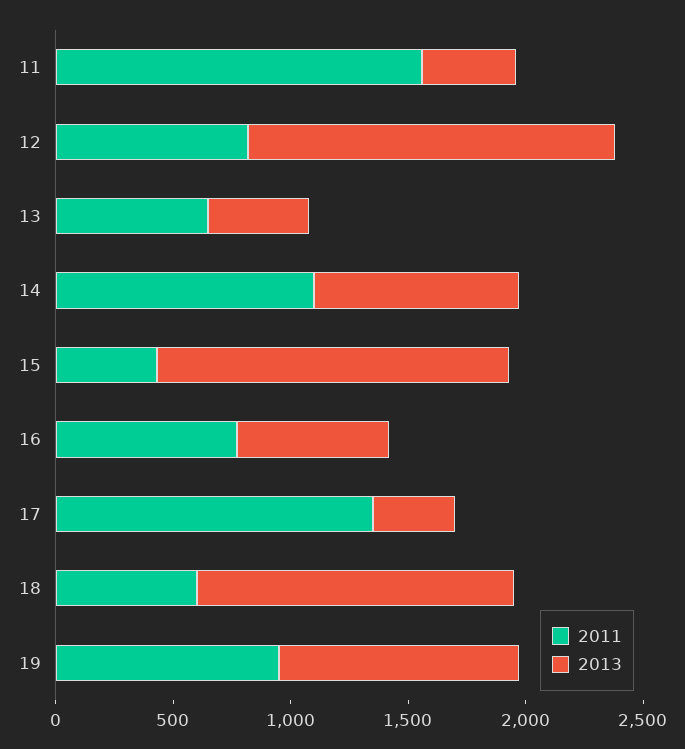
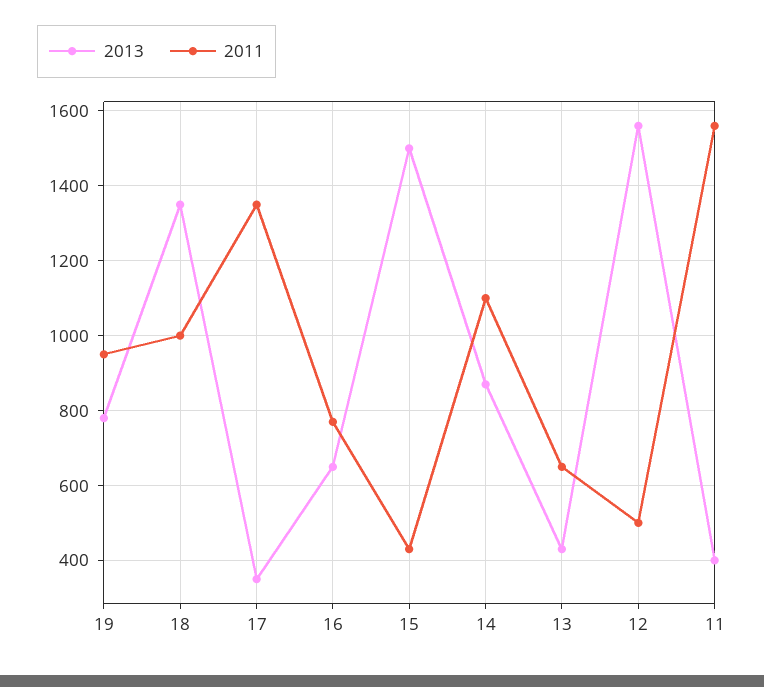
2011, 12: 800 -> 500
2011, 18: 600 -> 1000
2013, 19: 1000 -> 780

